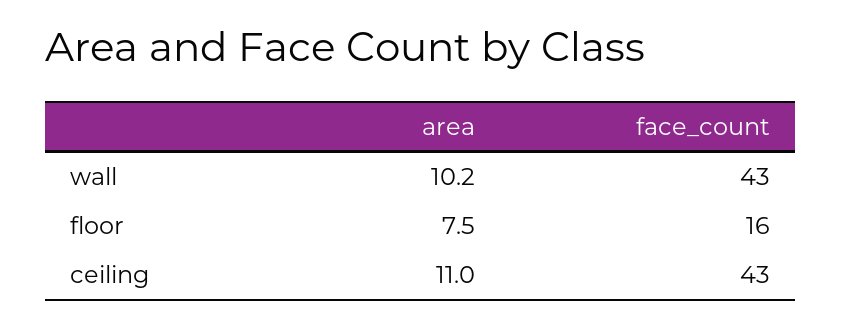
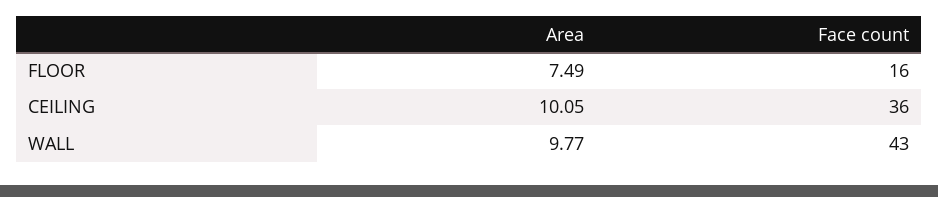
area, wall: 10.2 -> 9.77
area, ceiling: 11 -> 10.05
face_count, ceiling: 43 -> 36

